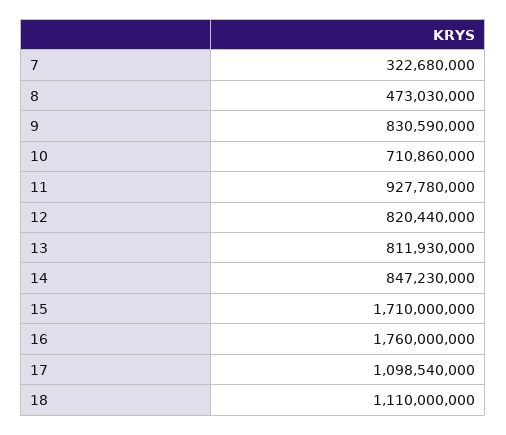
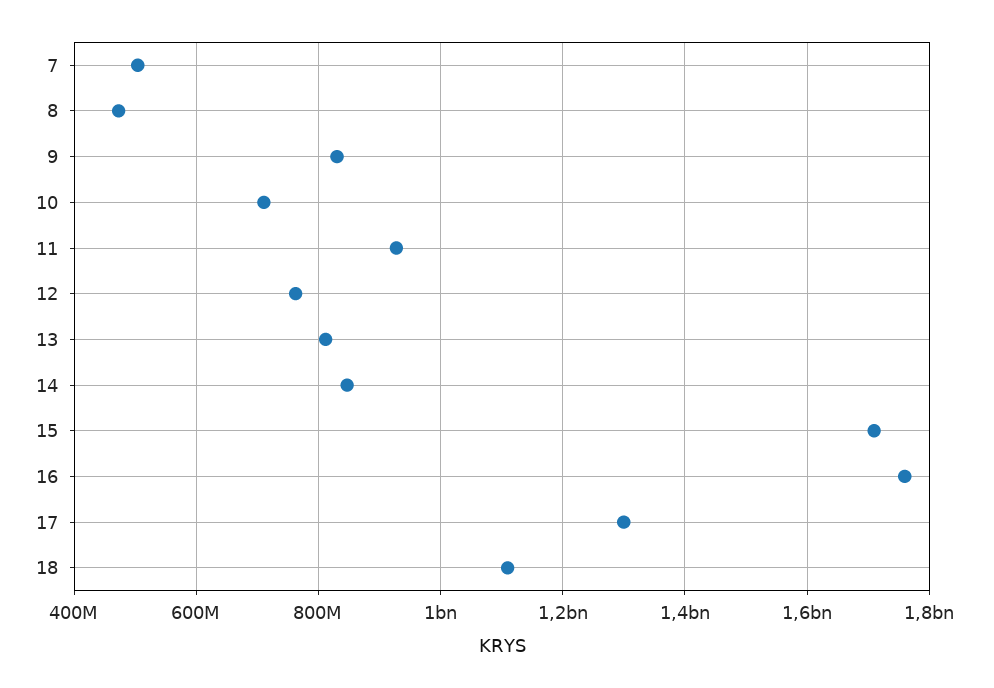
7: 322680000 -> 500000000
12: 820440000 -> 760000000
17: 1098540000 -> 1300000000

